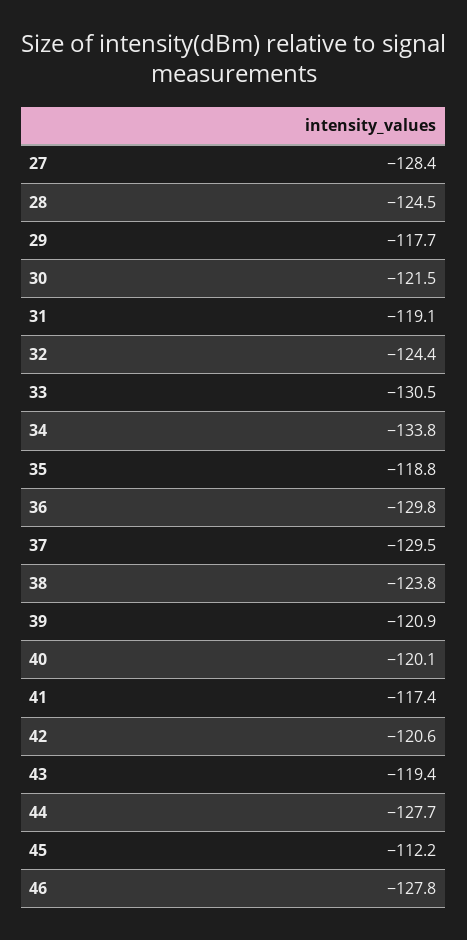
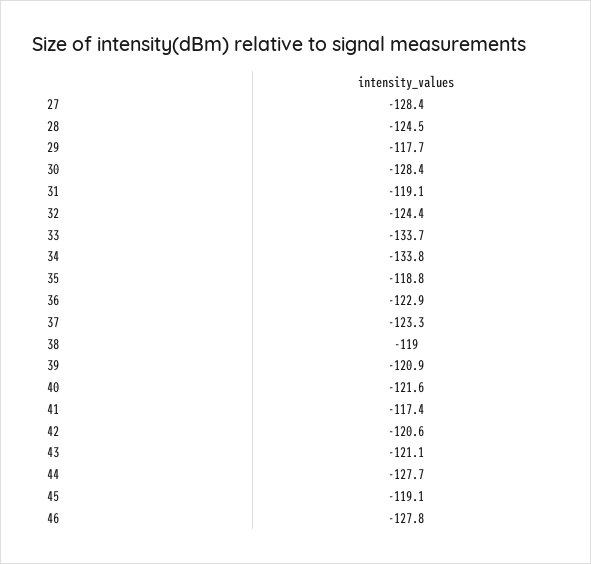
30: -121.5 -> -128.4
33: -130.5 -> -133.7
36: -129.8 -> -122.9
37: -129.5 -> -123.3
38: -123.8 -> -119
40: -120.1 -> -121.6
43: -119.4 -> -121.1
45: -112.2 -> -119.1

